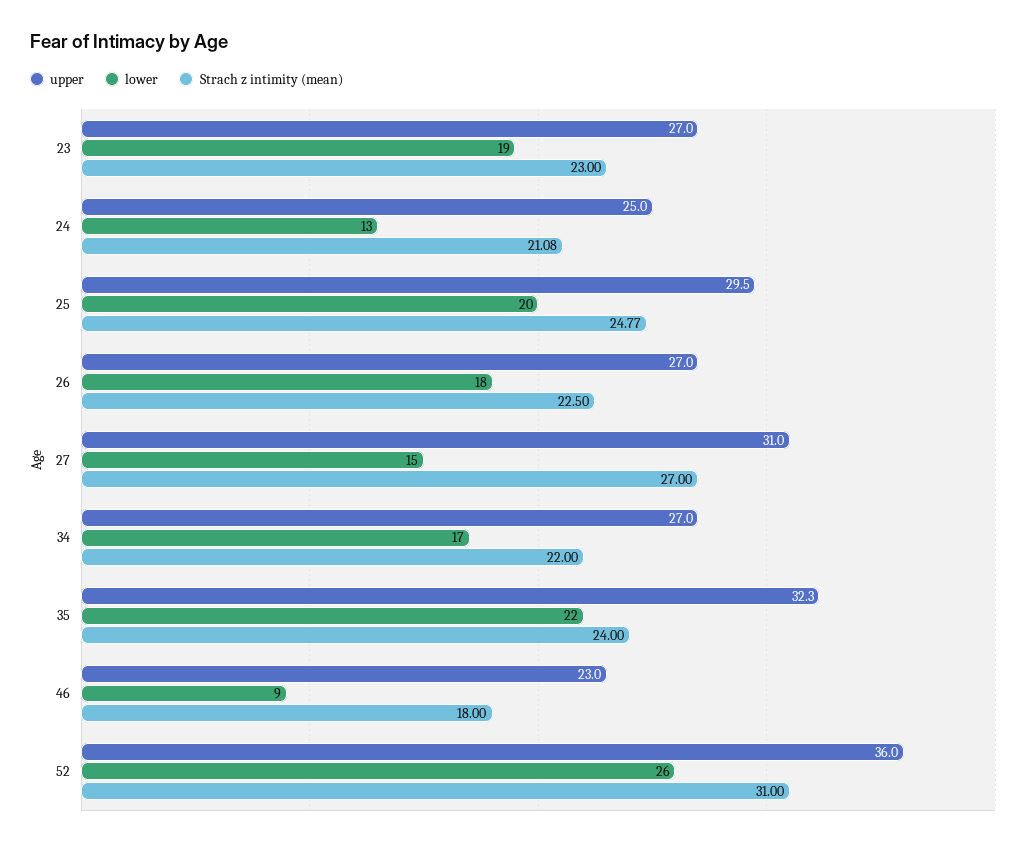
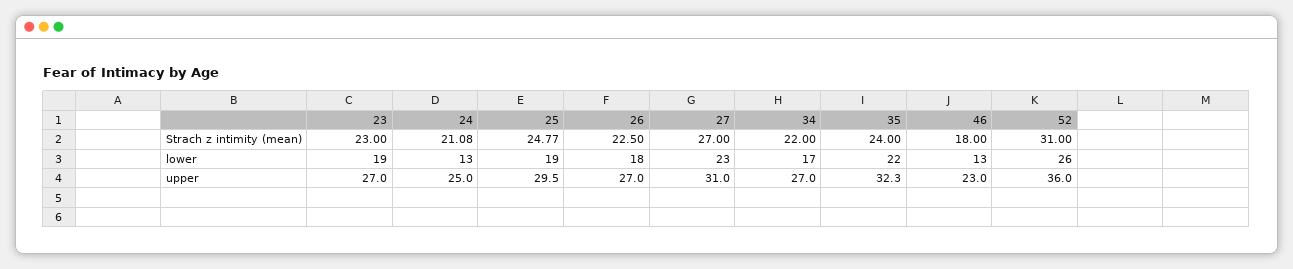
lower, 25: 20 -> 19
lower, 27: 15 -> 23
lower, 46: 9 -> 13

